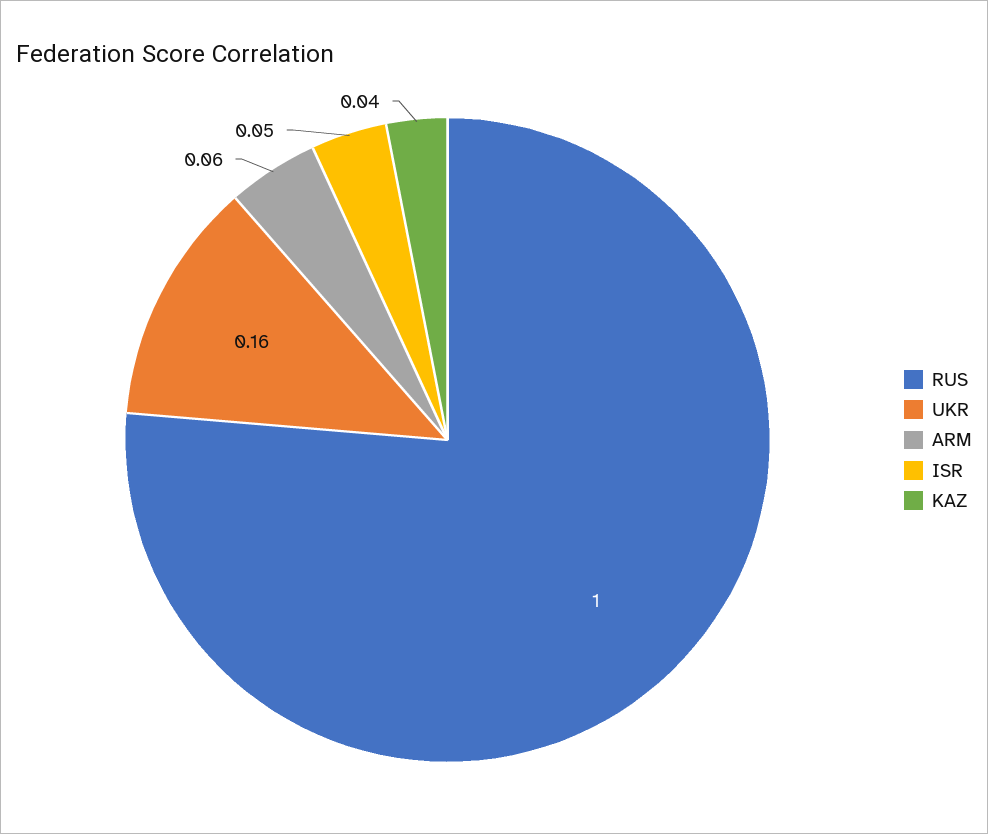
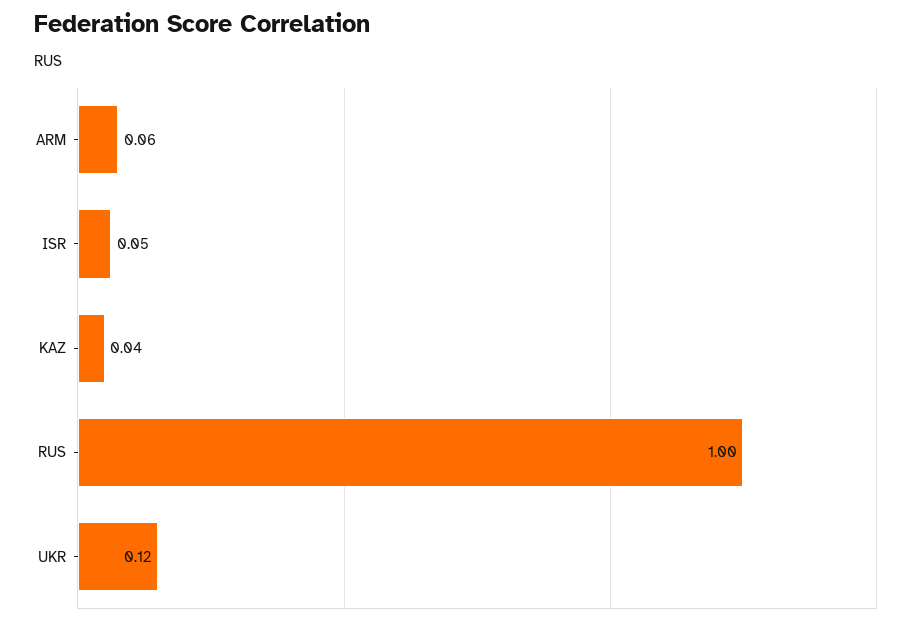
UKR: 0.16 -> 0.12

